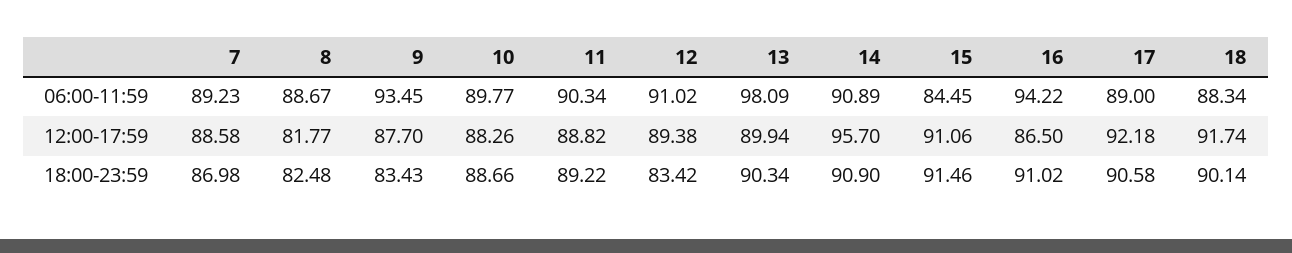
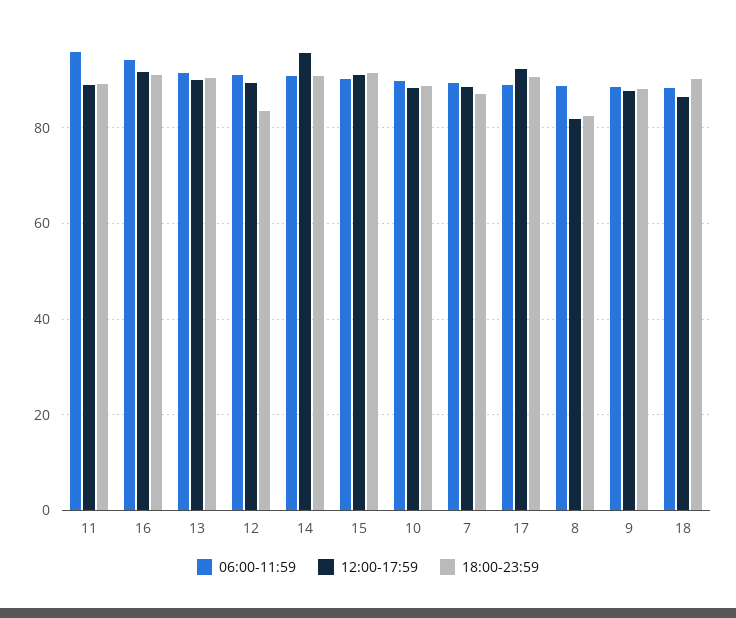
06:00-11:59, 9: 93.45 -> 88
06:00-11:59, 11: 90.34 -> 96
06:00-11:59, 13: 98.09 -> 92
06:00-11:59, 15: 84.45 -> 90
12:00-17:59, 16: 86.5 -> 92
12:00-17:59, 18: 91.74 -> 86
18:00-23:59, 9: 83.43 -> 88

